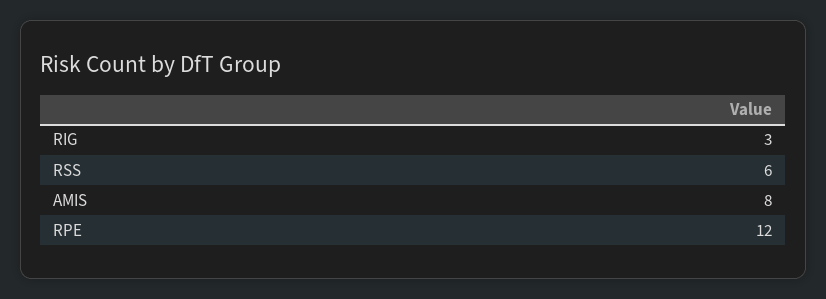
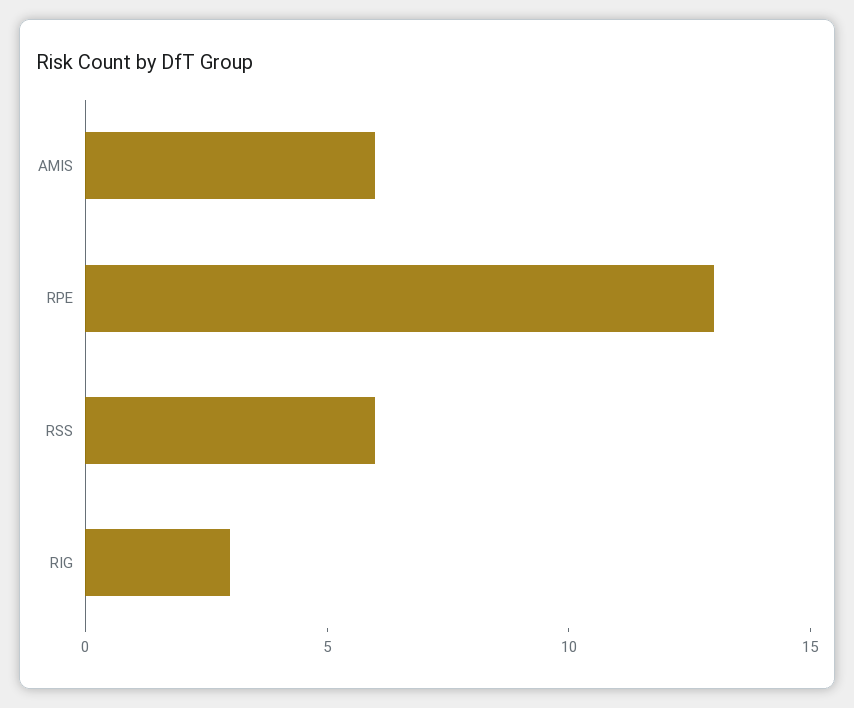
AMIS: 8 -> 6
RPE: 12 -> 13

